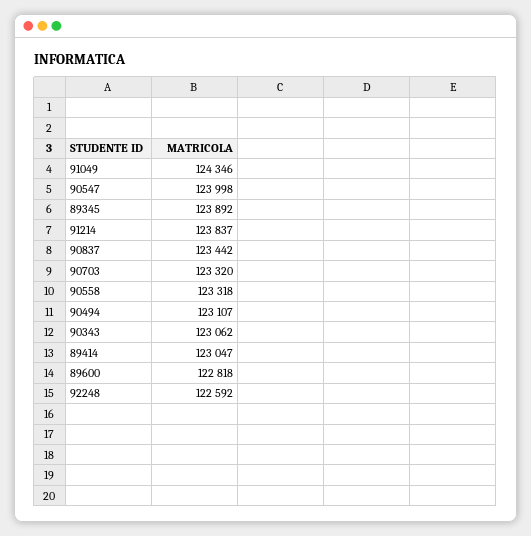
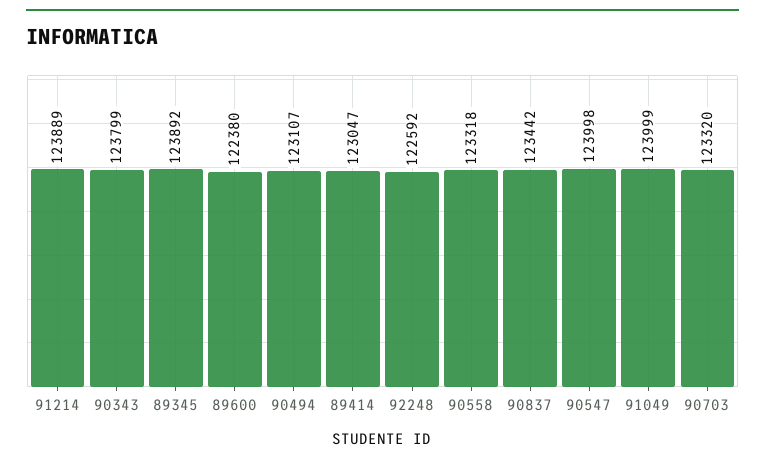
91049: 124346 -> 123999
91214: 123837 -> 123889
90343: 123062 -> 123799
89600: 122818 -> 122380

